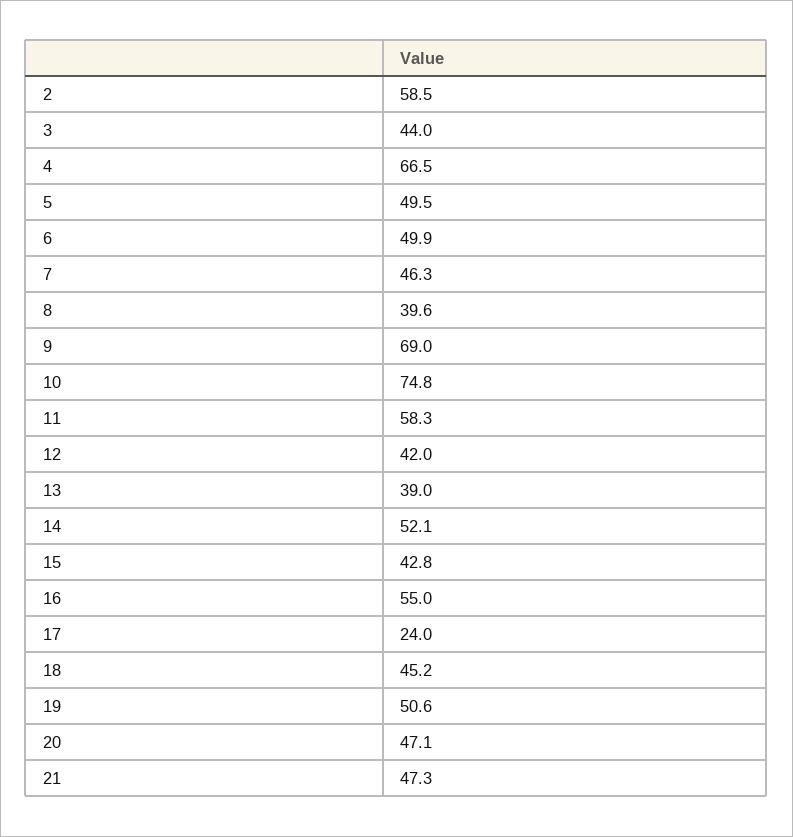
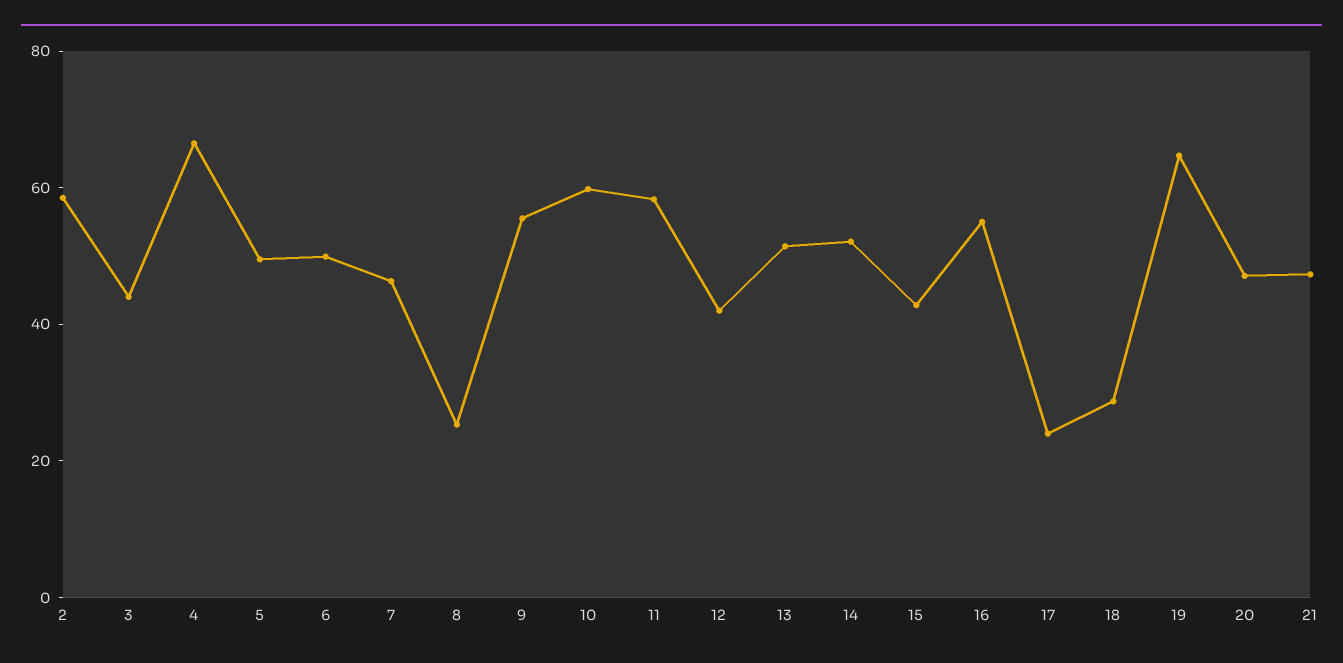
8: 39.6 -> 25
9: 69 -> 55
10: 74.8 -> 60
13: 39 -> 50
18: 45.2 -> 30
19: 50.6 -> 65

